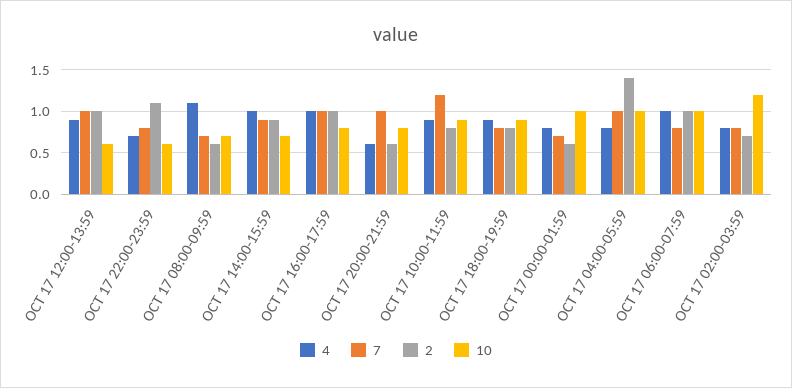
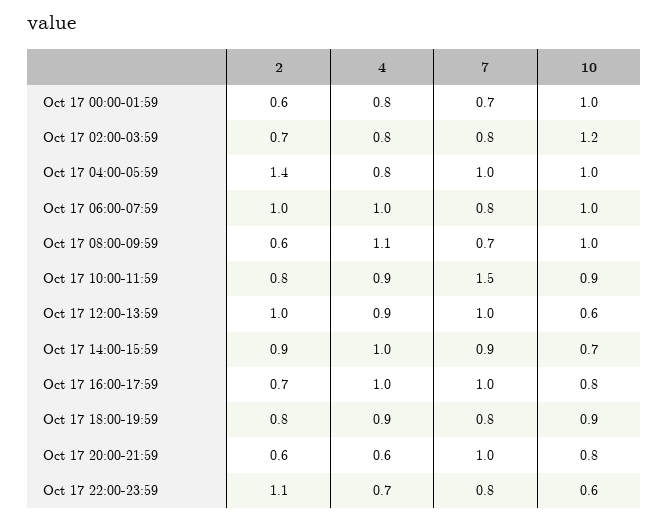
10, OCT 17 08:00-09:59: 0.7 -> 1
2, OCT 17 16:00-17:59: 1 -> 0.7
7, OCT 17 10:00-11:59: 1.2 -> 1.5

